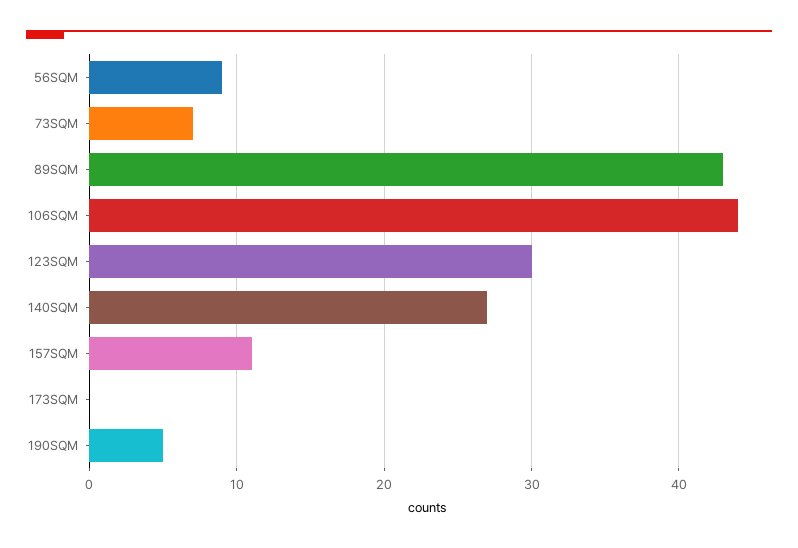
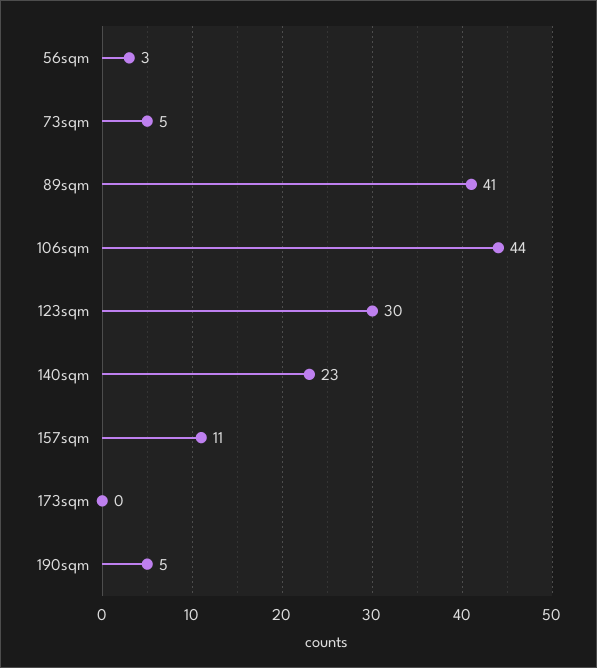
56SQM: 9 -> 3
73SQM: 7 -> 5
89SQM: 43 -> 41
140SQM: 27 -> 23

